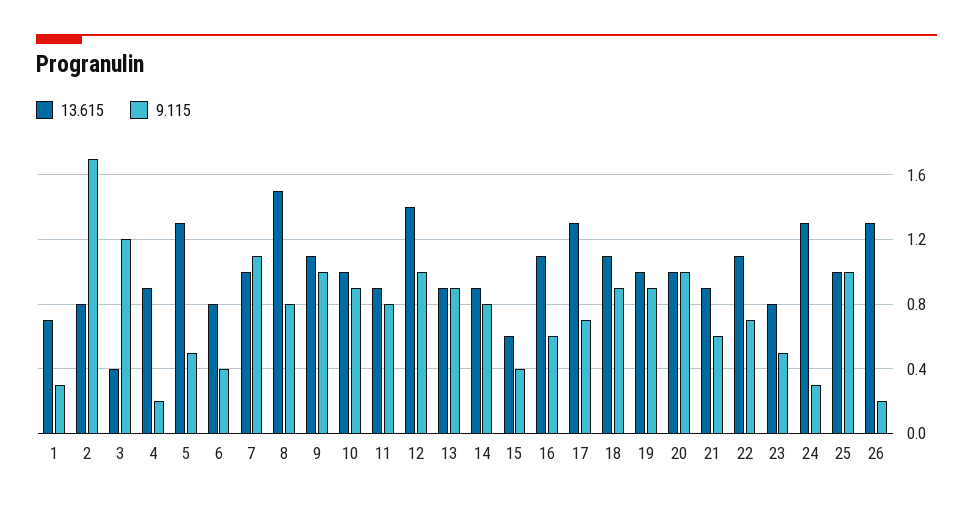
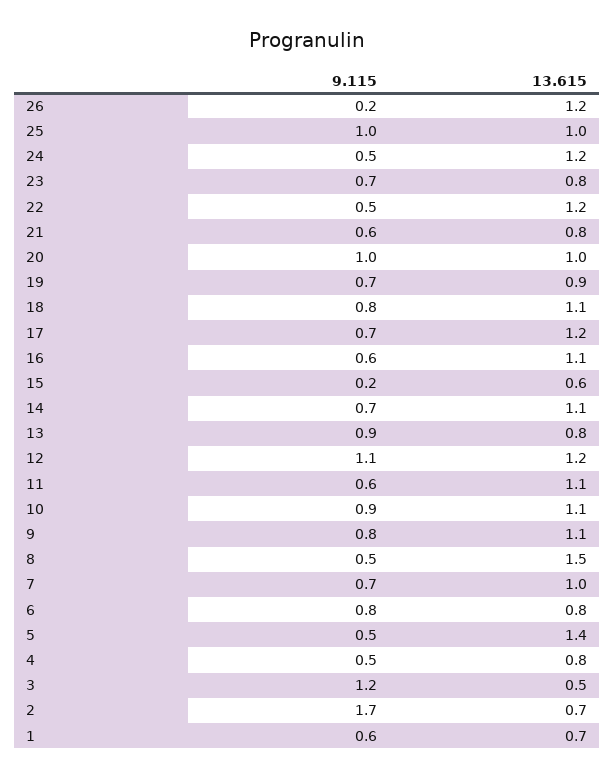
9.115, 1: 0.3 -> 0.6
13.615, 2: 0.8 -> 0.7
13.615, 3: 0.4 -> 0.5
13.615, 4: 0.9 -> 0.8
9.115, 4: 0.2 -> 0.5
13.615, 5: 1.3 -> 1.4
9.115, 6: 0.4 -> 0.8
9.115, 7: 1.1 -> 0.7
9.115, 8: 0.8 -> 0.5
9.115, 9: 1 -> 0.8
13.615, 10: 1 -> 1.1
13.615, 11: 0.9 -> 1.1
9.115, 11: 0.8 -> 0.6
13.615, 12: 1.4 -> 1.2
9.115, 12: 1 -> 1.1
13.615, 13: 0.9 -> 0.8
13.615, 14: 0.9 -> 1.1
9.115, 14: 0.8 -> 0.7
9.115, 15: 0.4 -> 0.2
13.615, 17: 1.3 -> 1.2
9.115, 18: 0.9 -> 0.8
13.615, 19: 1 -> 0.9
9.115, 19: 0.9 -> 0.7
13.615, 21: 0.9 -> 0.8
13.615, 22: 1.1 -> 1.2
9.115, 22: 0.7 -> 0.5
9.115, 23: 0.5 -> 0.7
13.615, 24: 1.3 -> 1.2
9.115, 24: 0.3 -> 0.5
13.615, 26: 1.3 -> 1.2

